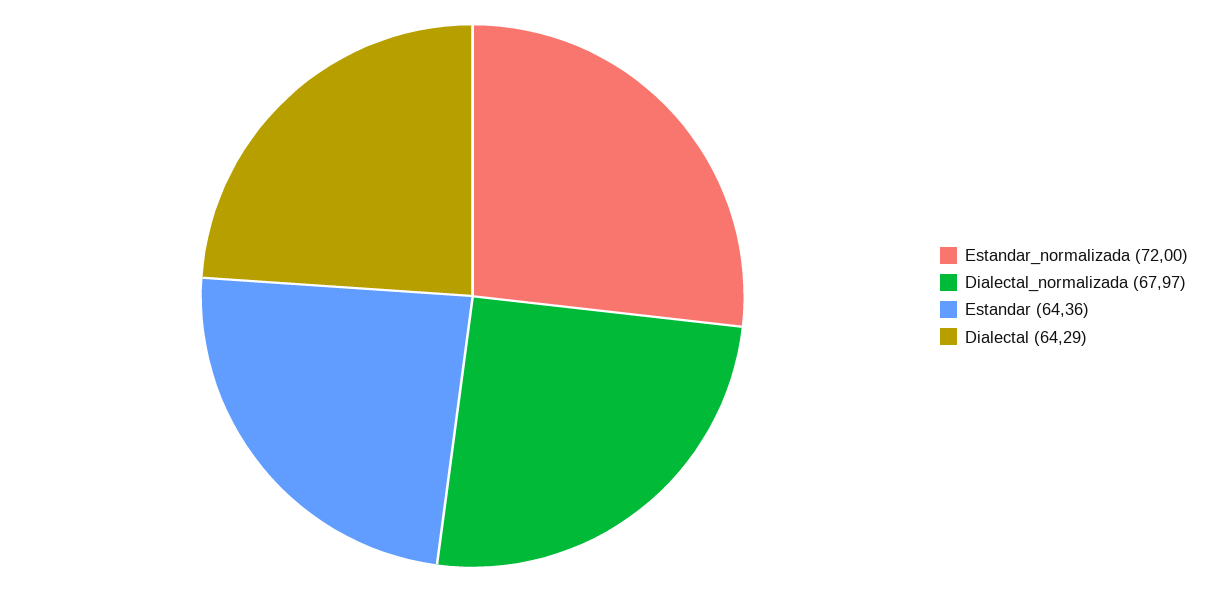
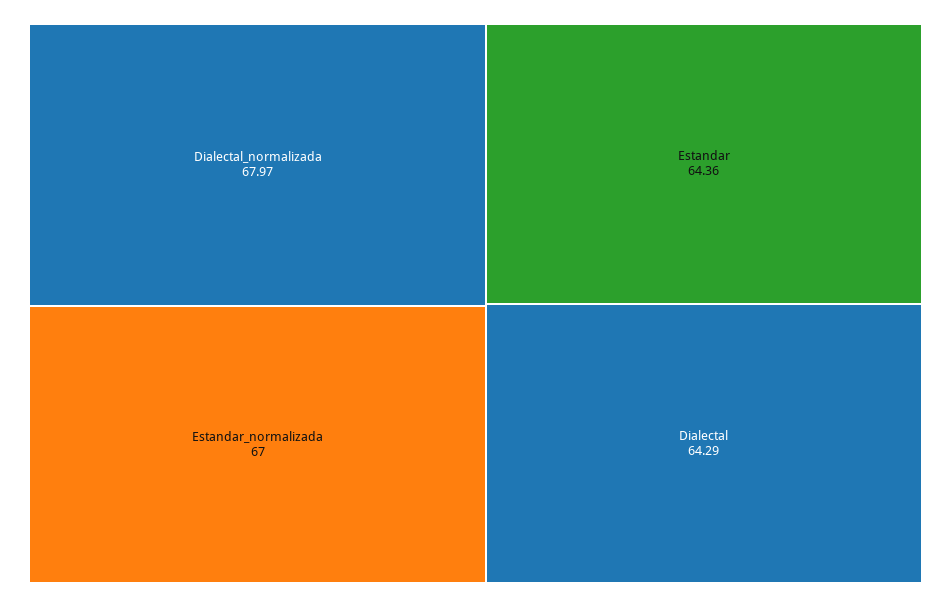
Estandar_normalizada: 72 -> 67

